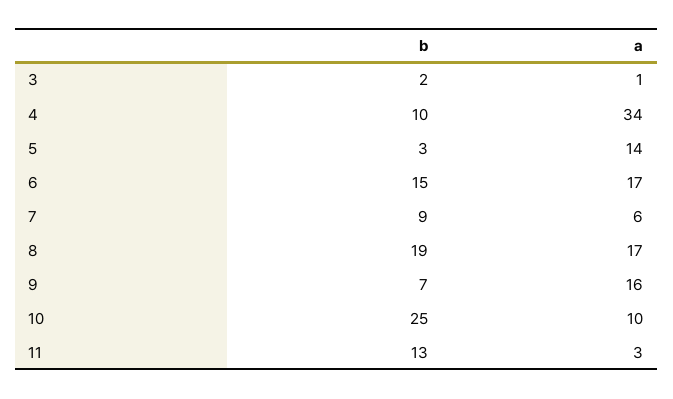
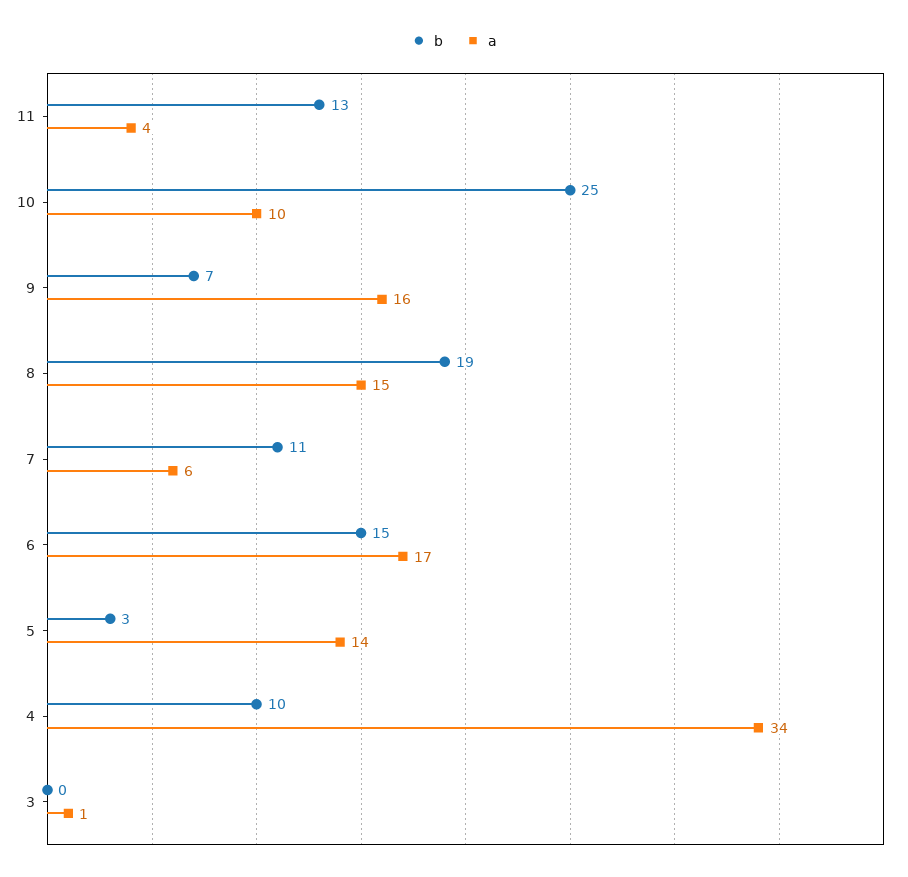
b, 3: 2 -> 0
b, 7: 9 -> 11
a, 8: 17 -> 15
a, 11: 3 -> 4

